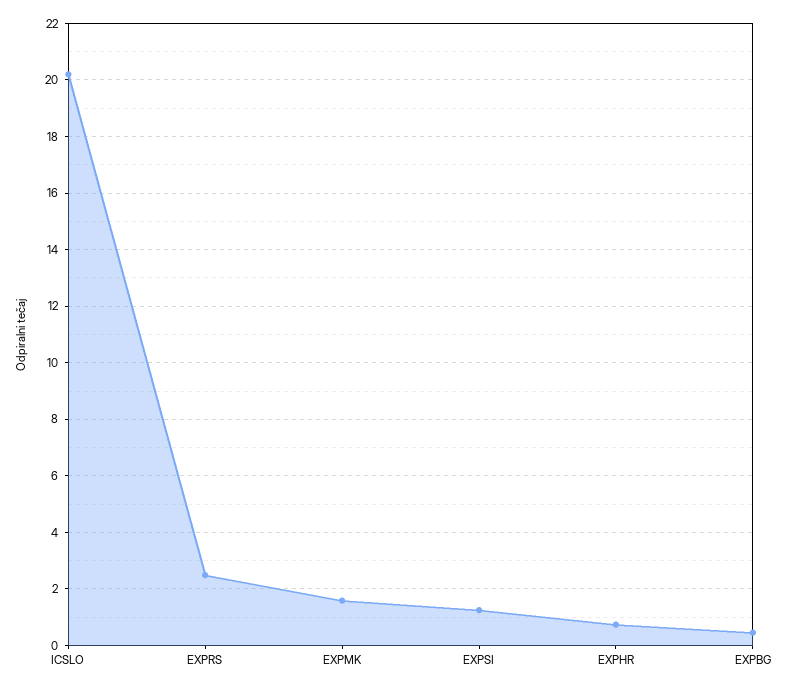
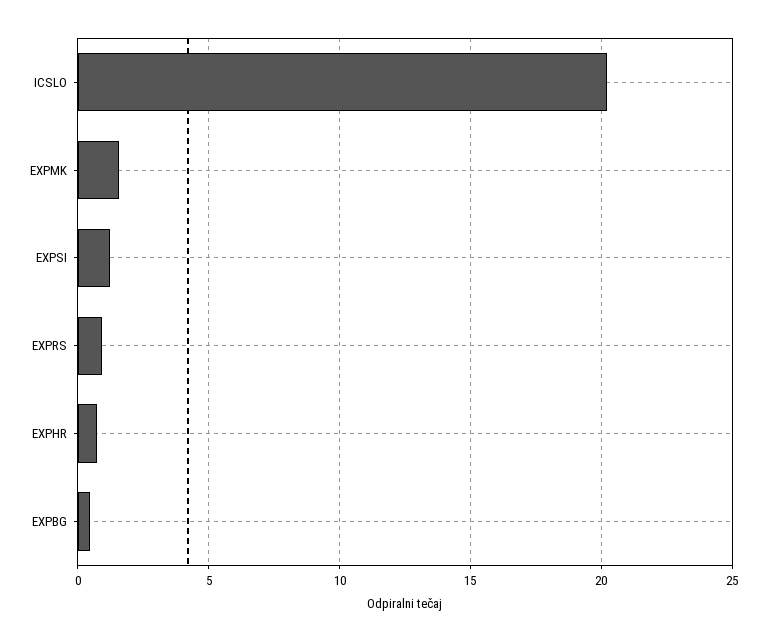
EXPRS: 2.5 -> 1

